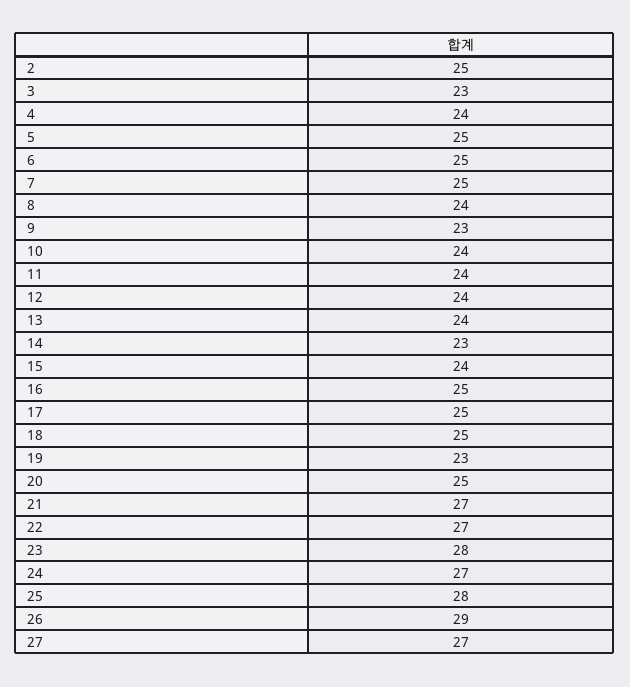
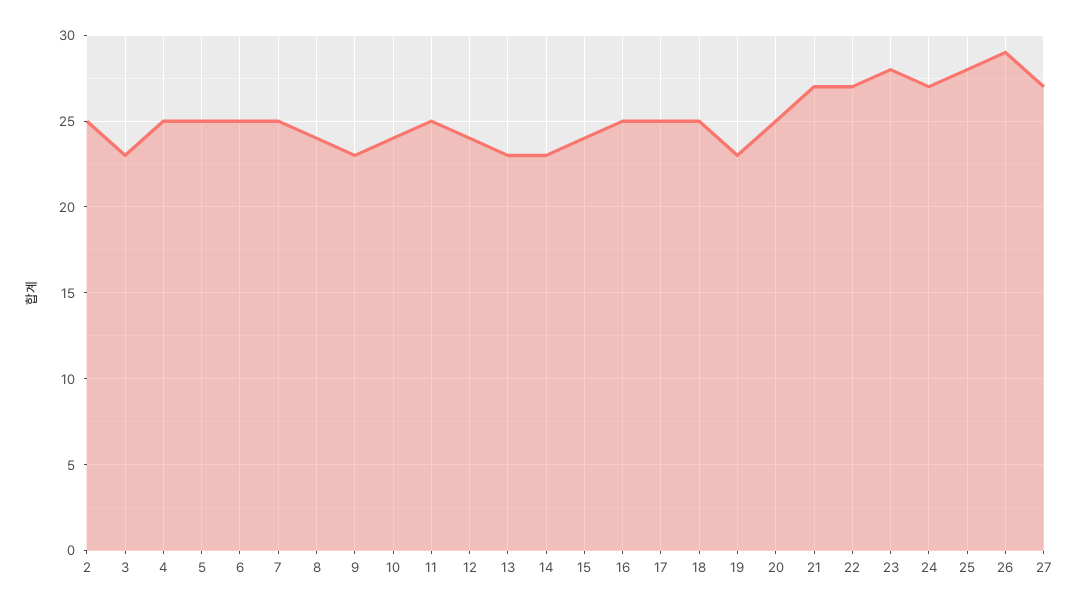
4: 24 -> 25
11: 24 -> 25
13: 24 -> 23

